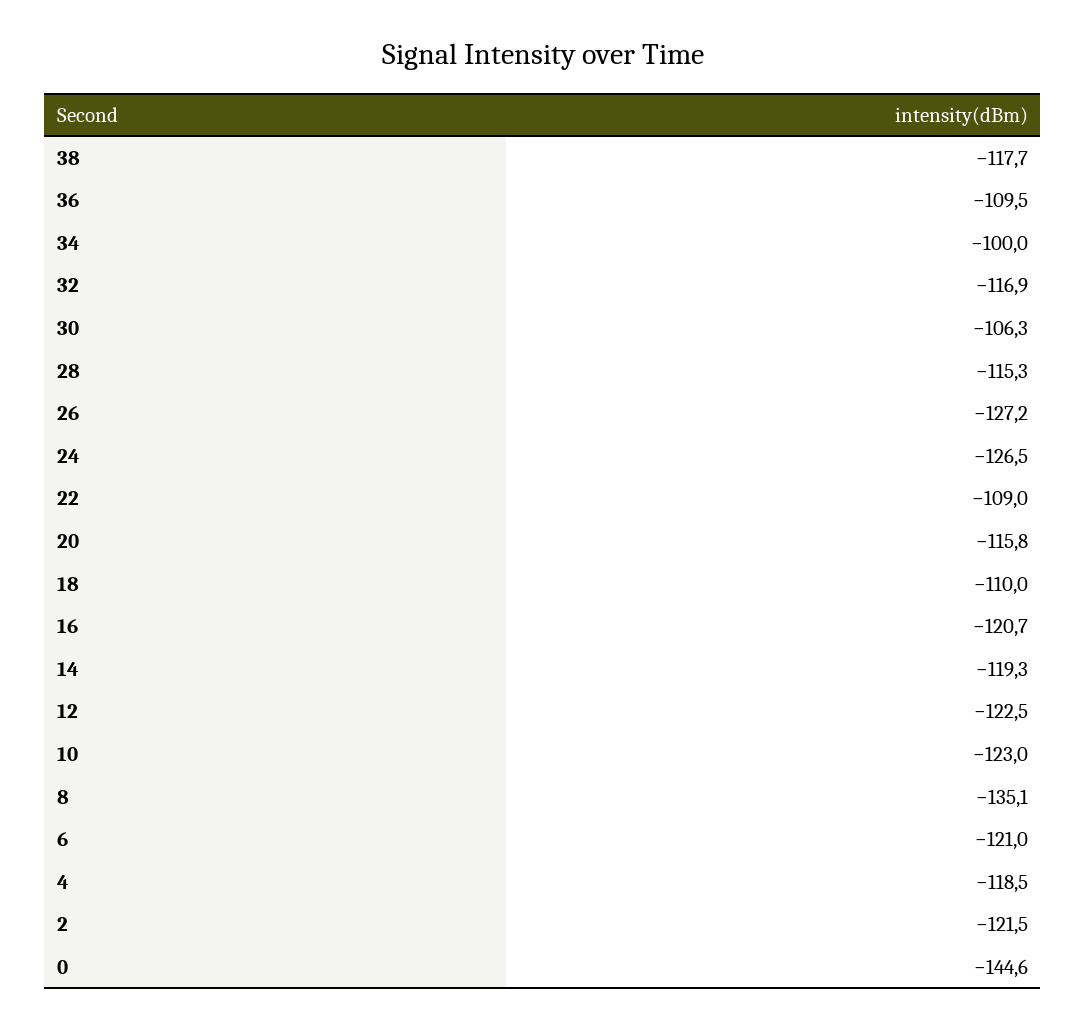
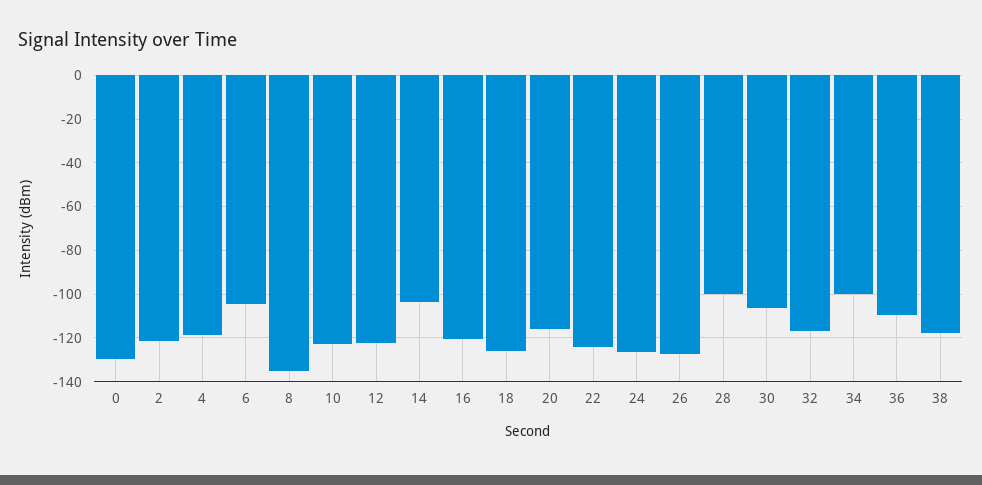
28: -115.3 -> -100
22: -109 -> -125
18: -110 -> -125
14: -119.3 -> -105
6: -121 -> -105
0: -144.6 -> -130

